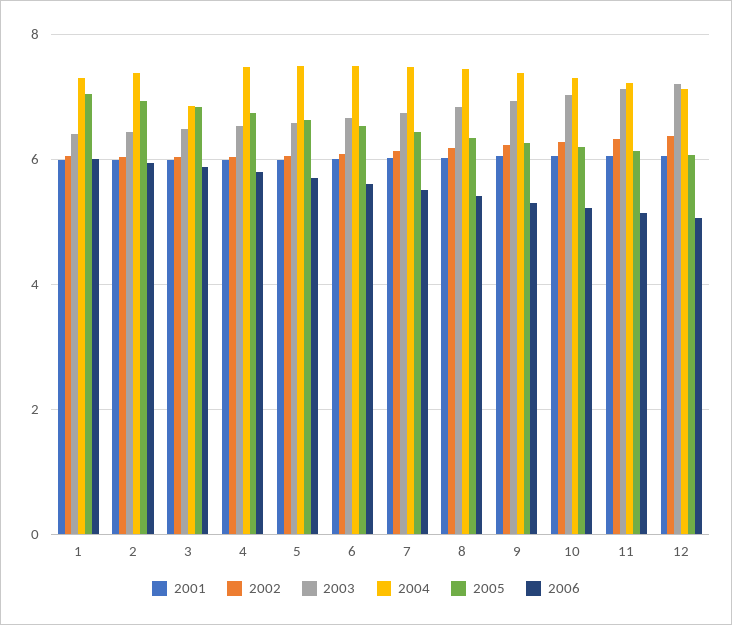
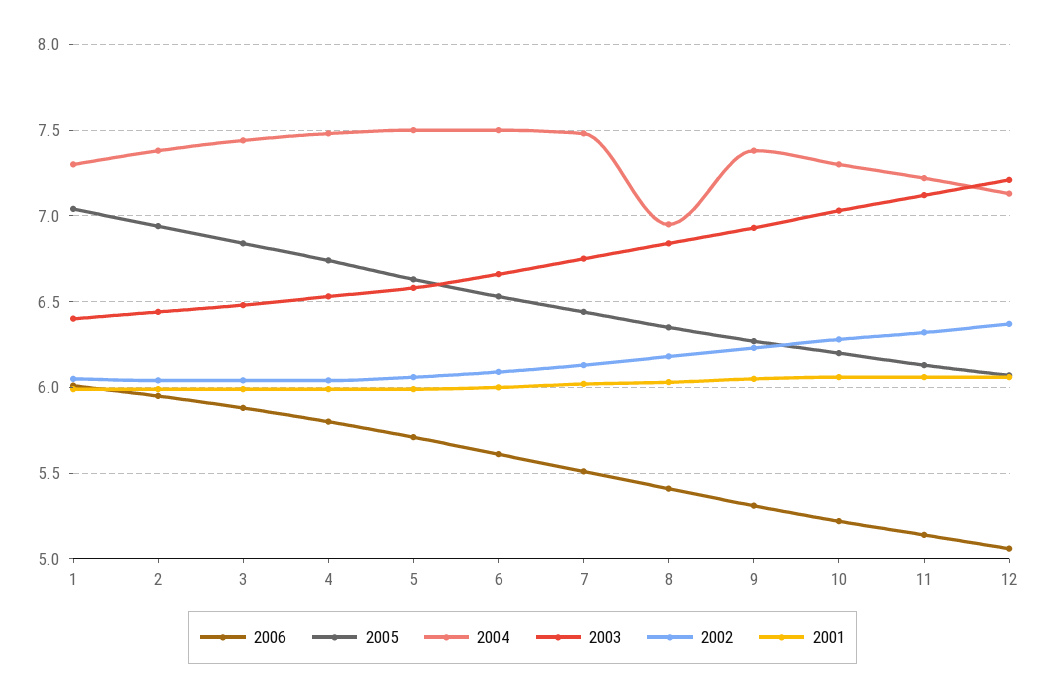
2004, 3: 6.8 -> 7.45
2004, 8: 7.4 -> 6.95

